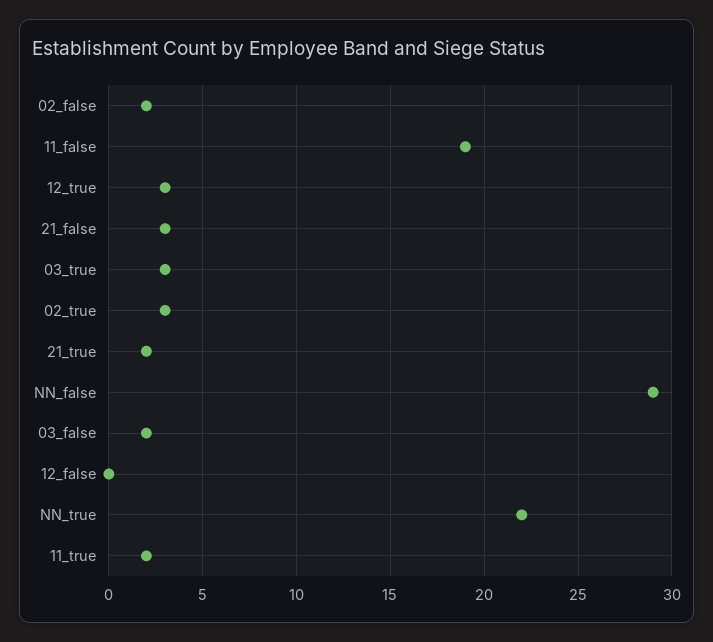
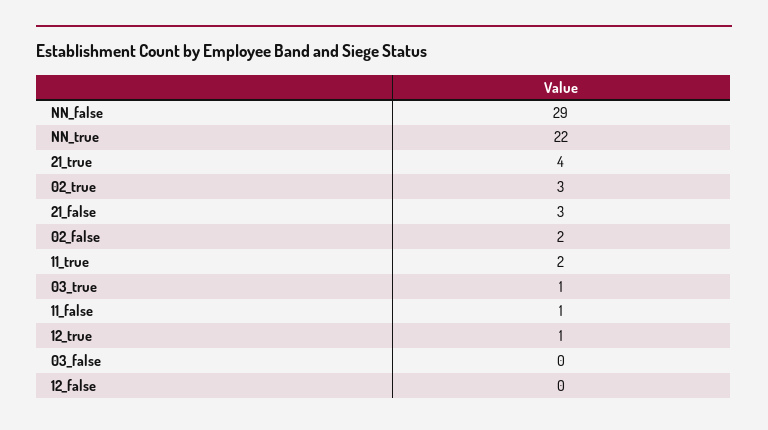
11_false: 19 -> 1
12_true: 3 -> 1
03_true: 3 -> 1
21_true: 2 -> 4
03_false: 2 -> 0

